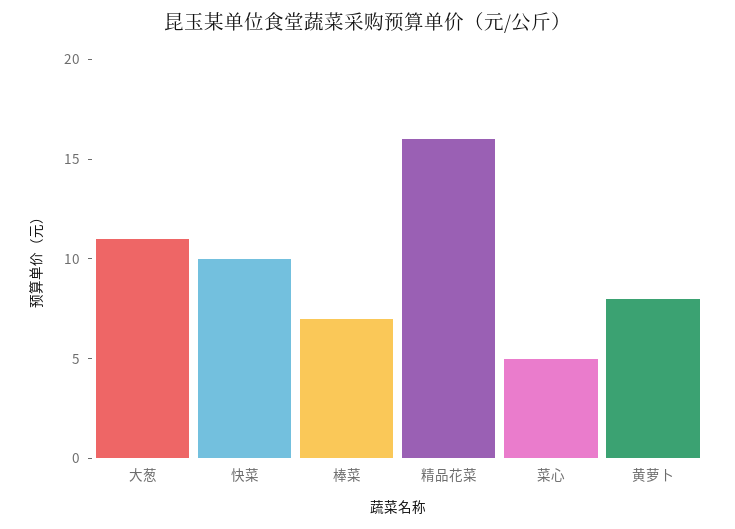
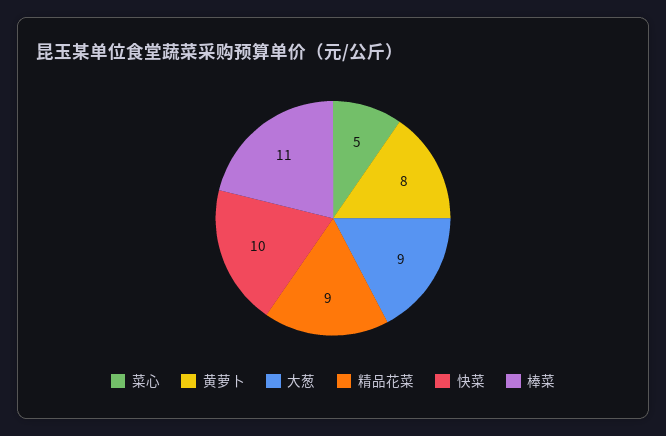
大葱: 11 -> 9
棒菜: 7 -> 11
精品花菜: 16 -> 9

